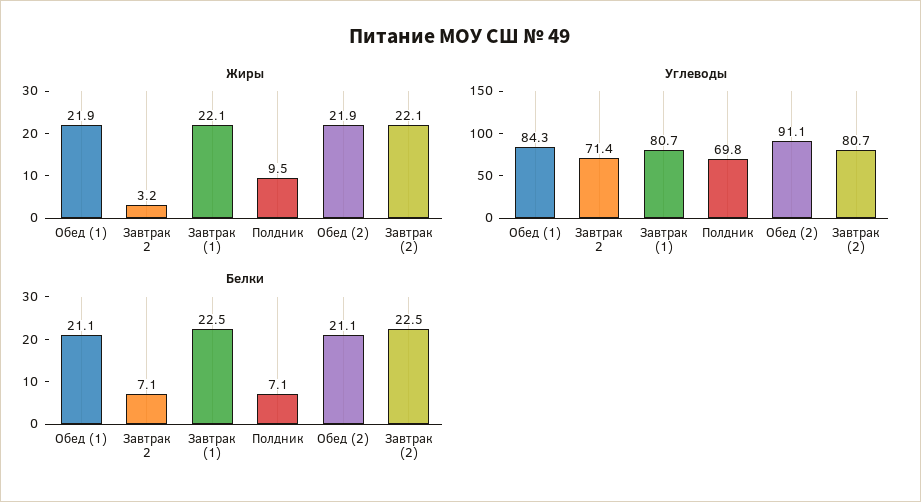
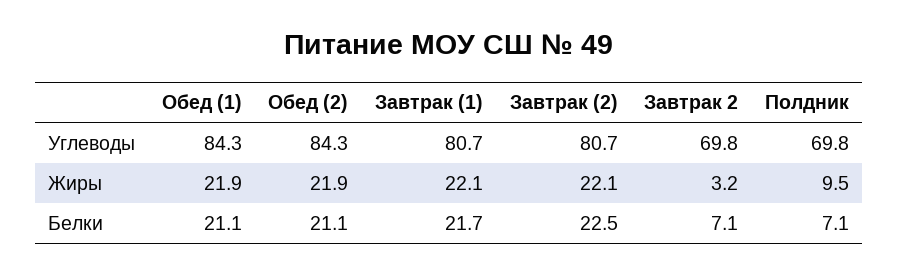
Углеводы, Завтрак 2: 71.4 -> 69.8
Углеводы, Обед (2): 91.1 -> 84.3
Белки, Завтрак (1): 22.5 -> 21.7

